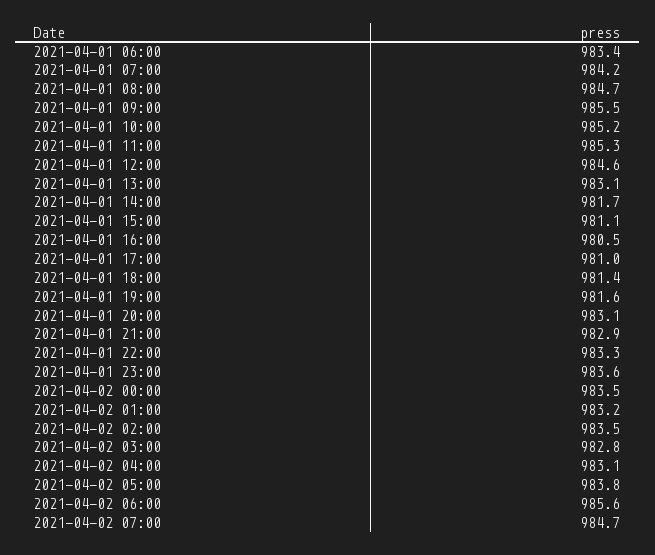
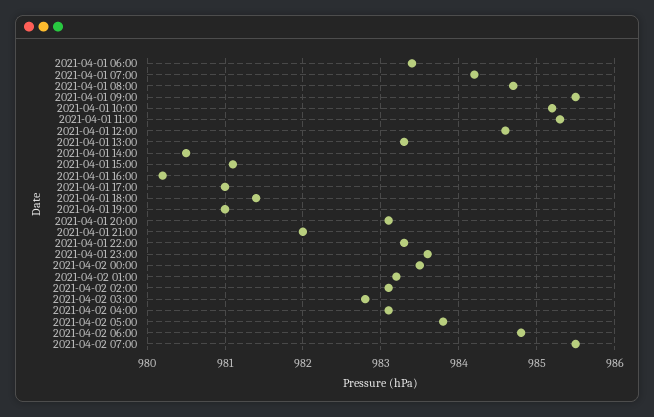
2021-04-01 13:00: 983.1 -> 983.3
2021-04-01 14:00: 981.7 -> 980.5
2021-04-01 16:00: 980.5 -> 980.2
2021-04-01 19:00: 981.6 -> 981
2021-04-01 21:00: 982.9 -> 982
2021-04-02 02:00: 983.5 -> 983.1
2021-04-02 06:00: 985.6 -> 984.8
2021-04-02 07:00: 984.7 -> 985.5

